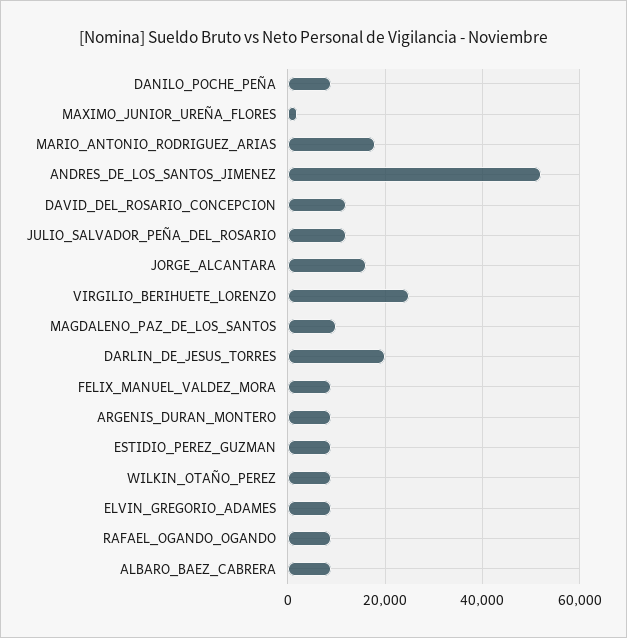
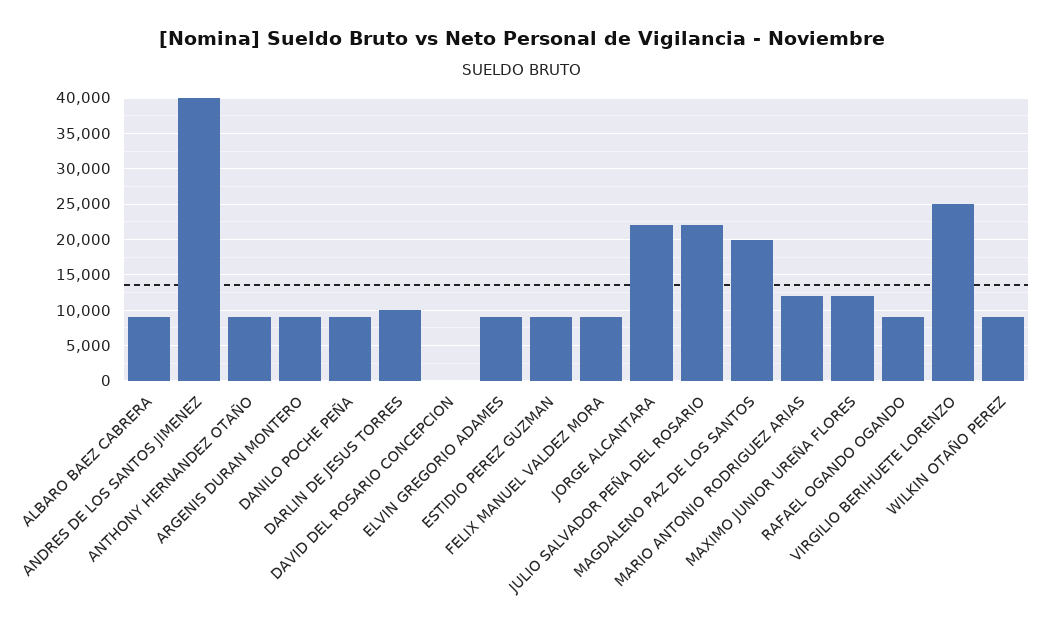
MAXIMO_JUNIOR_UREÑA_FLORES: 2000 -> 12000
MARIO_ANTONIO_RODRIGUEZ_ARIAS: 18000 -> 12000
ANDRES_DE_LOS_SANTOS_JIMENEZ: 52000 -> 40000
DAVID_DEL_ROSARIO_CONCEPCION: 12000 -> 0
JULIO_SALVADOR_PEÑA_DEL_ROSARIO: 12000 -> 22000
JORGE_ALCANTARA: 16000 -> 22000
MAGDALENO_PAZ_DE_LOS_SANTOS: 10000 -> 20000
DARLIN_DE_JESUS_TORRES: 20000 -> 10000
ANTHONY HERNANDEZ OTAÑO: none -> 9000

